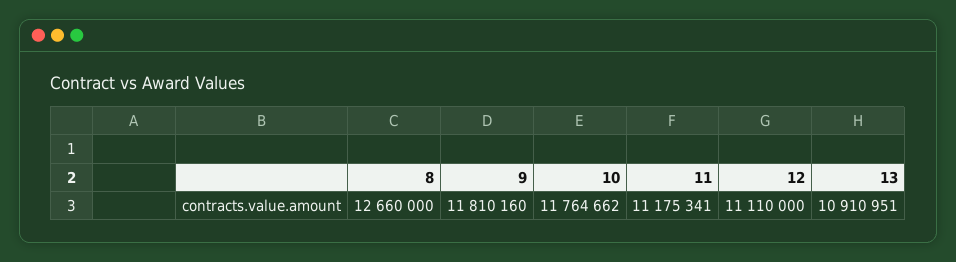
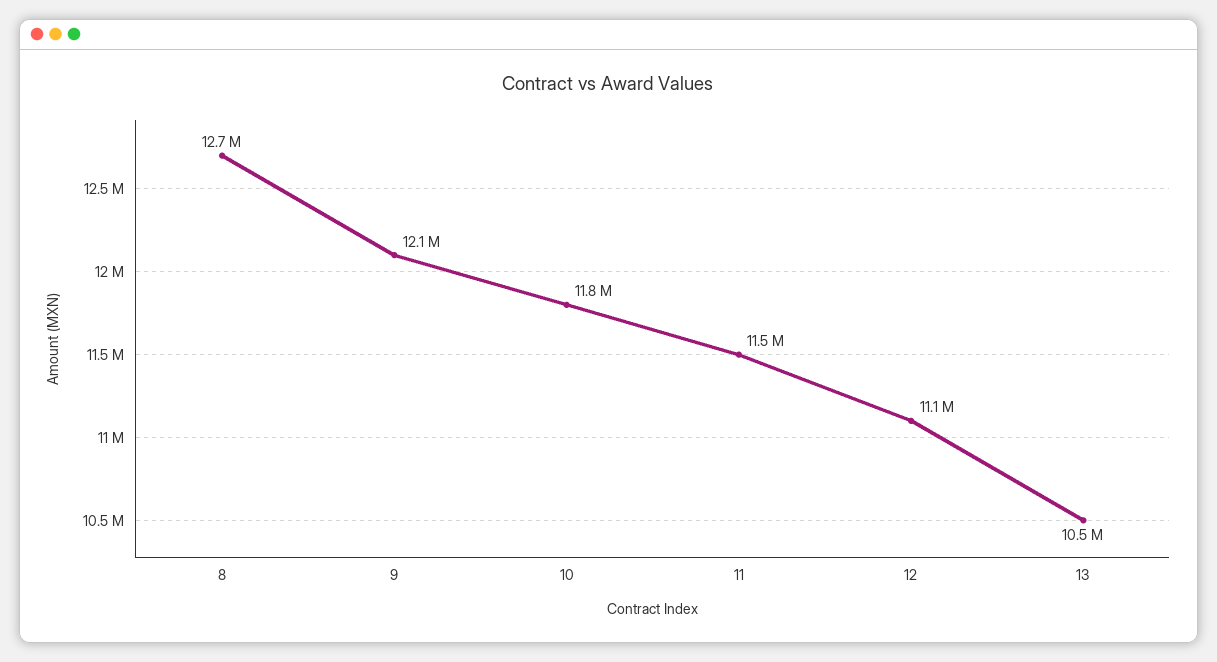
9: 11810160 -> 12100000
11: 11175341 -> 11500000
13: 10910951 -> 10500000

